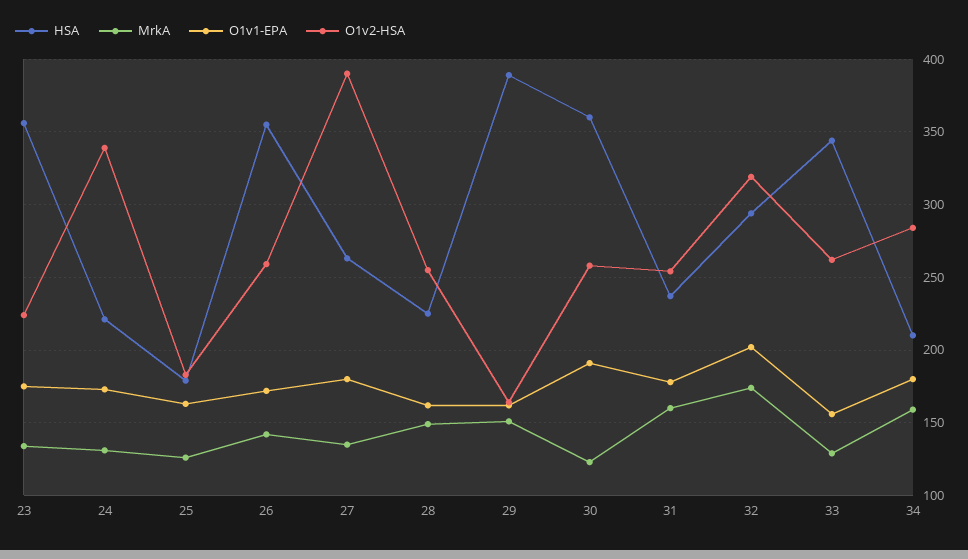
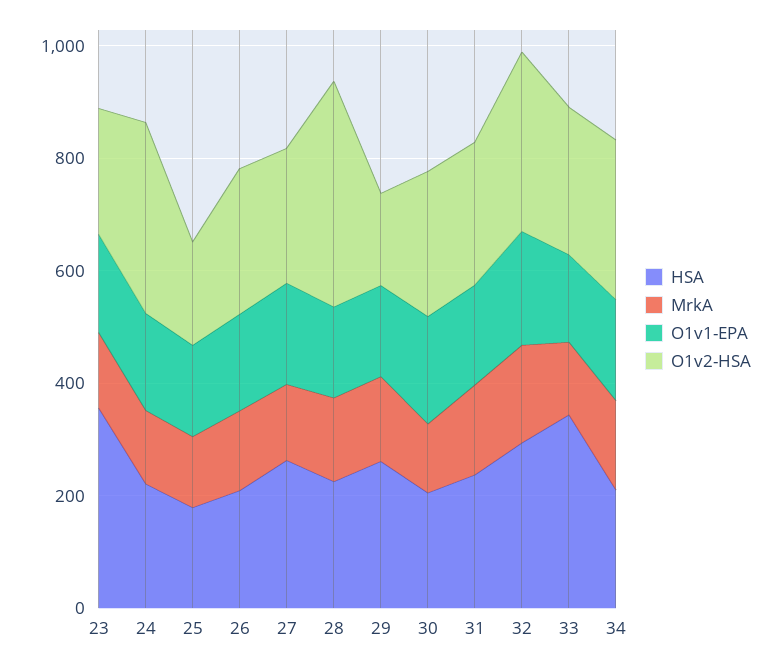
HSA, 26: 355 -> 200
O1v2-HSA, 27: 390 -> 250
O1v2-HSA, 28: 255 -> 400
HSA, 29: 390 -> 250
HSA, 30: 360 -> 200

